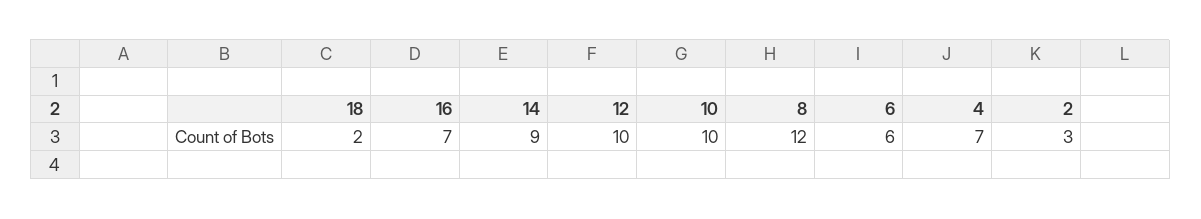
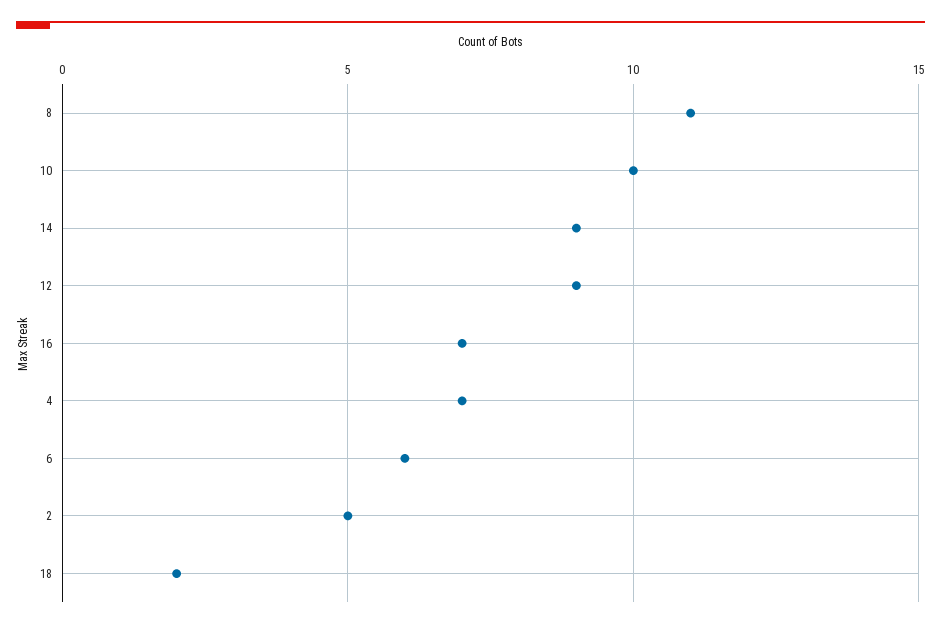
12: 10 -> 9
8: 12 -> 11
2: 3 -> 5

